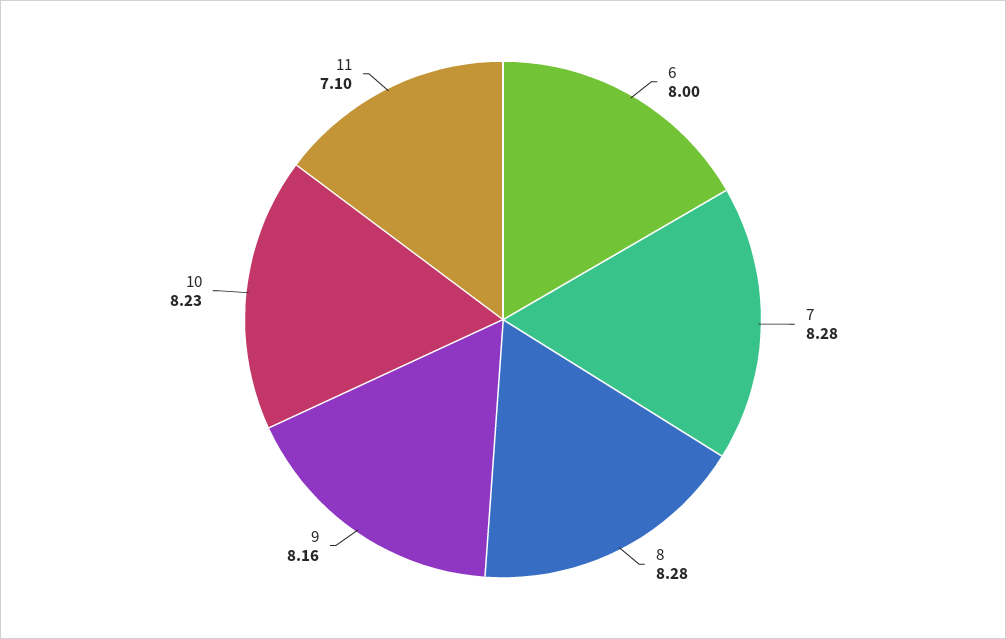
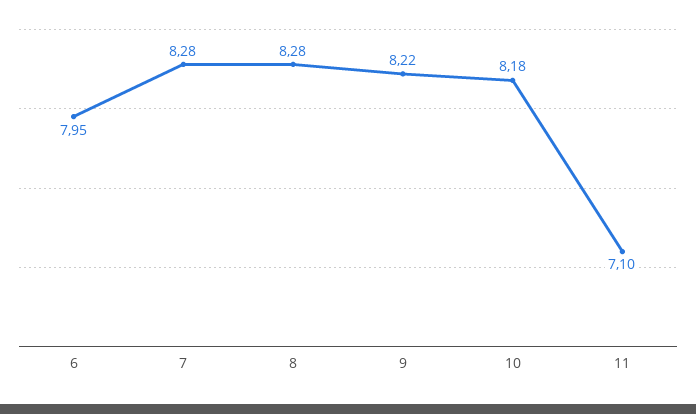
6: 8 -> 7.95
9: 8.16 -> 8.22
10: 8.23 -> 8.18

